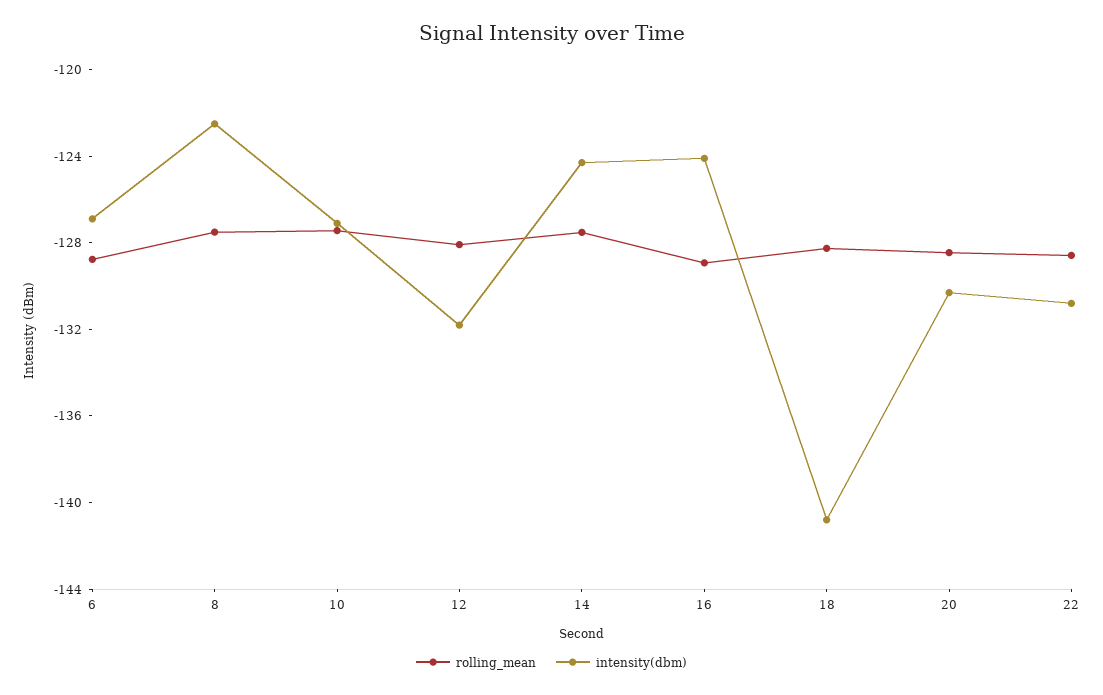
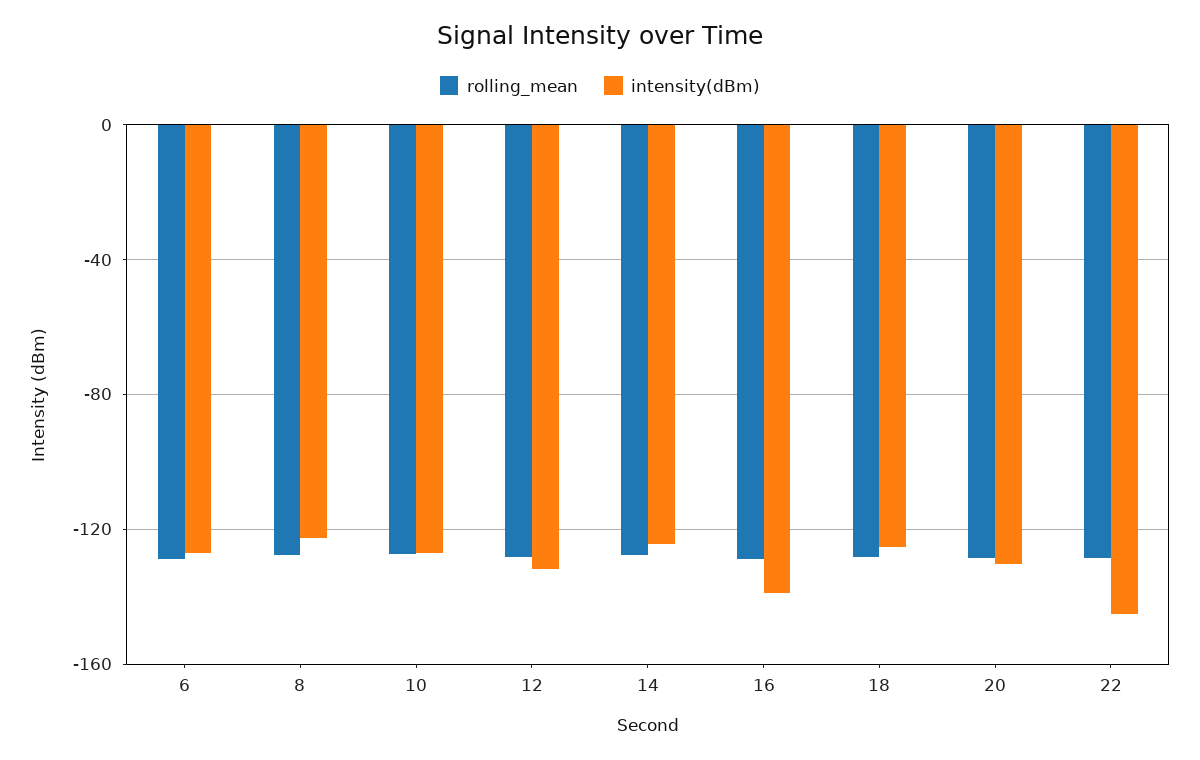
intensity(dbm), 16: -124 -> -140
intensity(dbm), 18: -141 -> -125
intensity(dbm), 22: -131 -> -145

